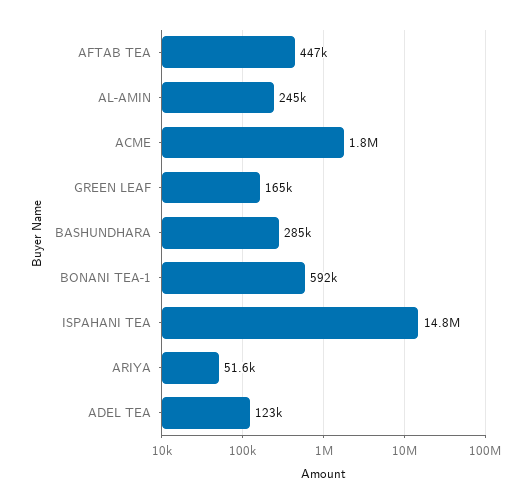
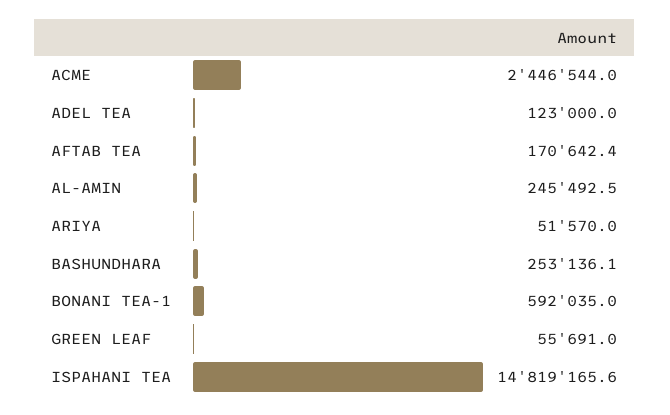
AFTAB TEA: 447000 -> 170642.4
ACME: 1800000 -> 2446544
GREEN LEAF: 165000 -> 55691
BASHUNDHARA: 285000 -> 253136.1

